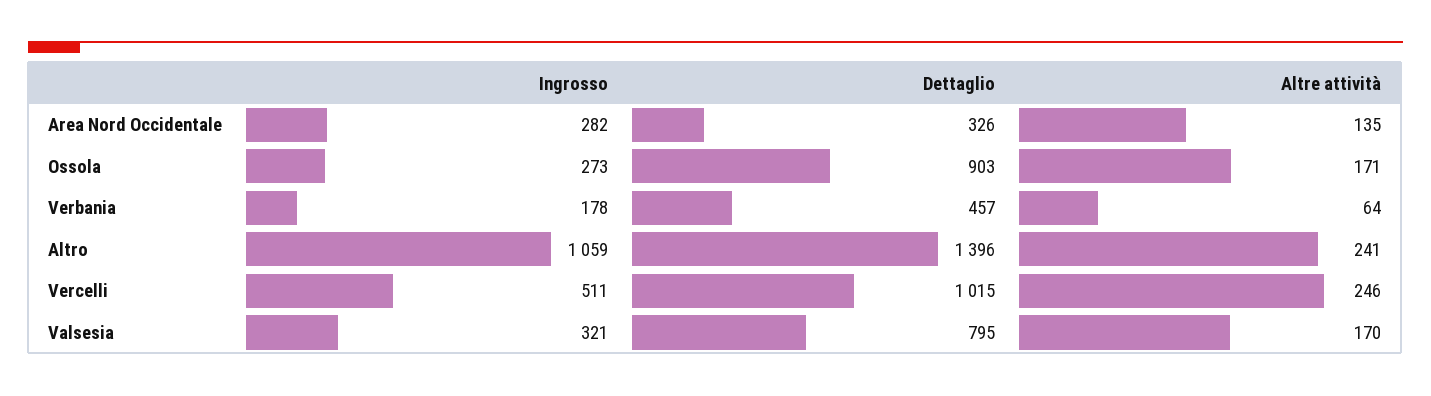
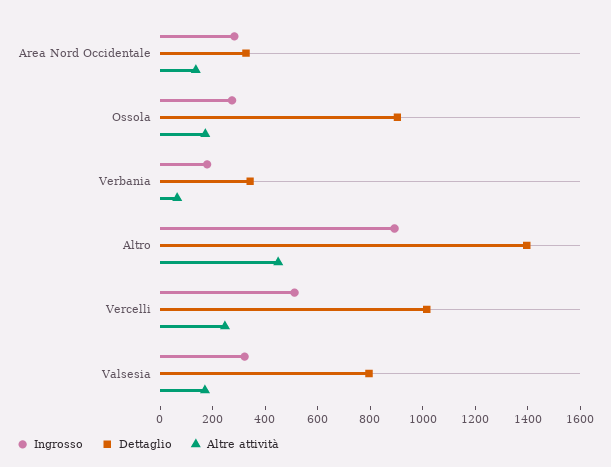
Dettaglio, Verbania: 457 -> 350
Ingrosso, Altro: 1059 -> 900
Altre attività, Altro: 241 -> 450

